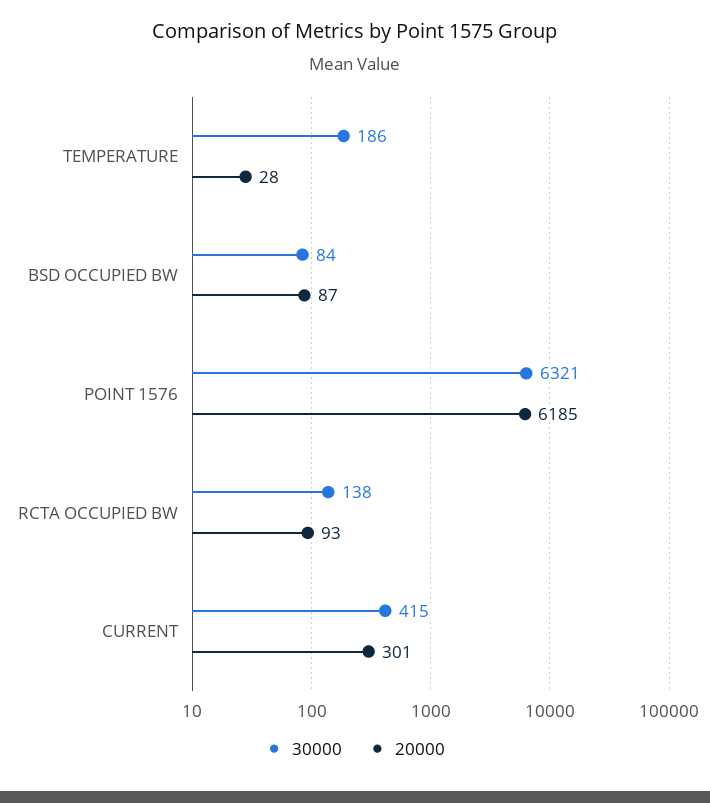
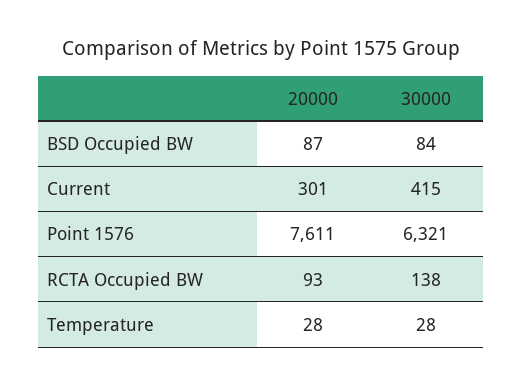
30000, TEMPERATURE: 186 -> 28
20000, POINT 1576: 6185 -> 7611

